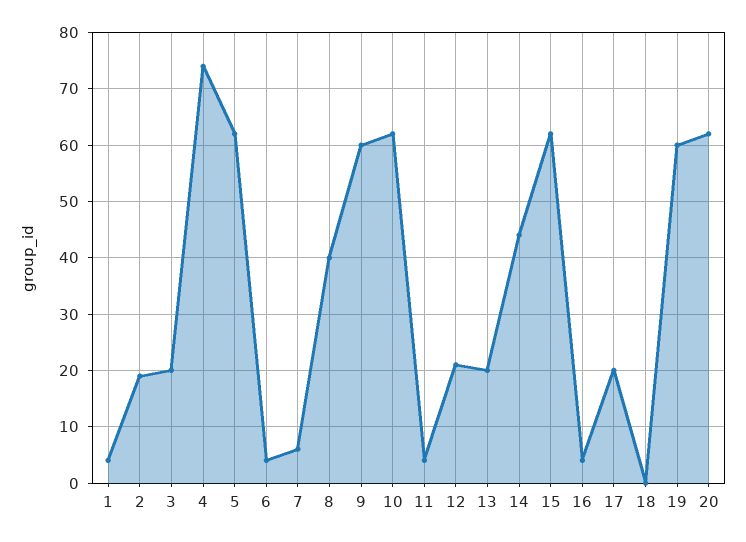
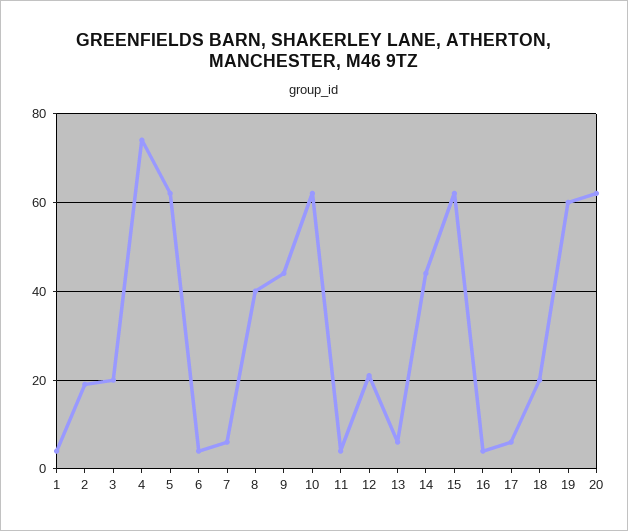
9: 60 -> 45
13: 20 -> 5
17: 20 -> 5
18: 0 -> 20

